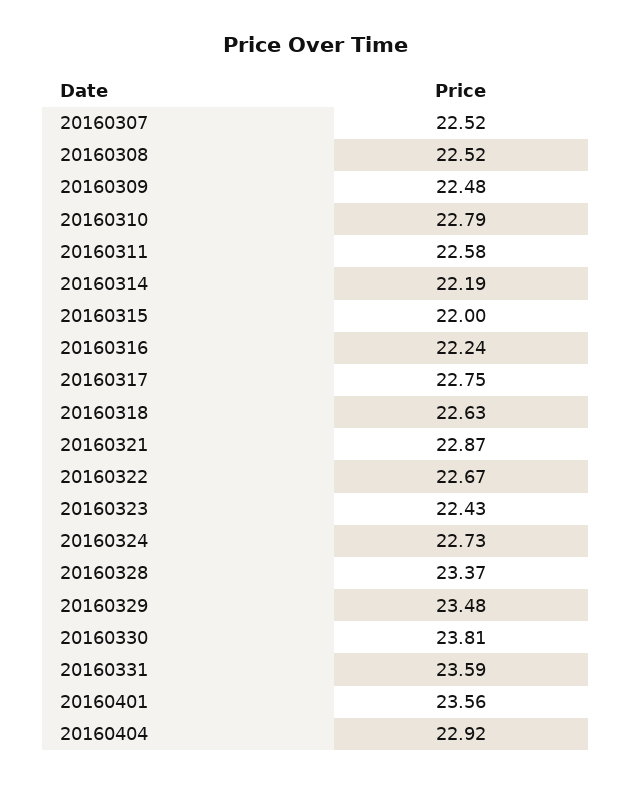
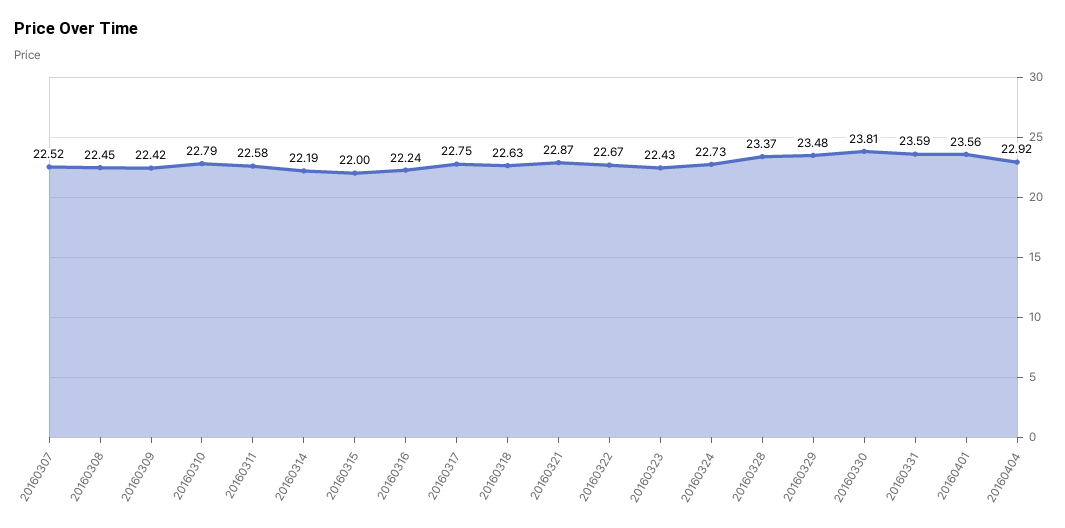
20160308: 22.52 -> 22.45
20160309: 22.48 -> 22.42

